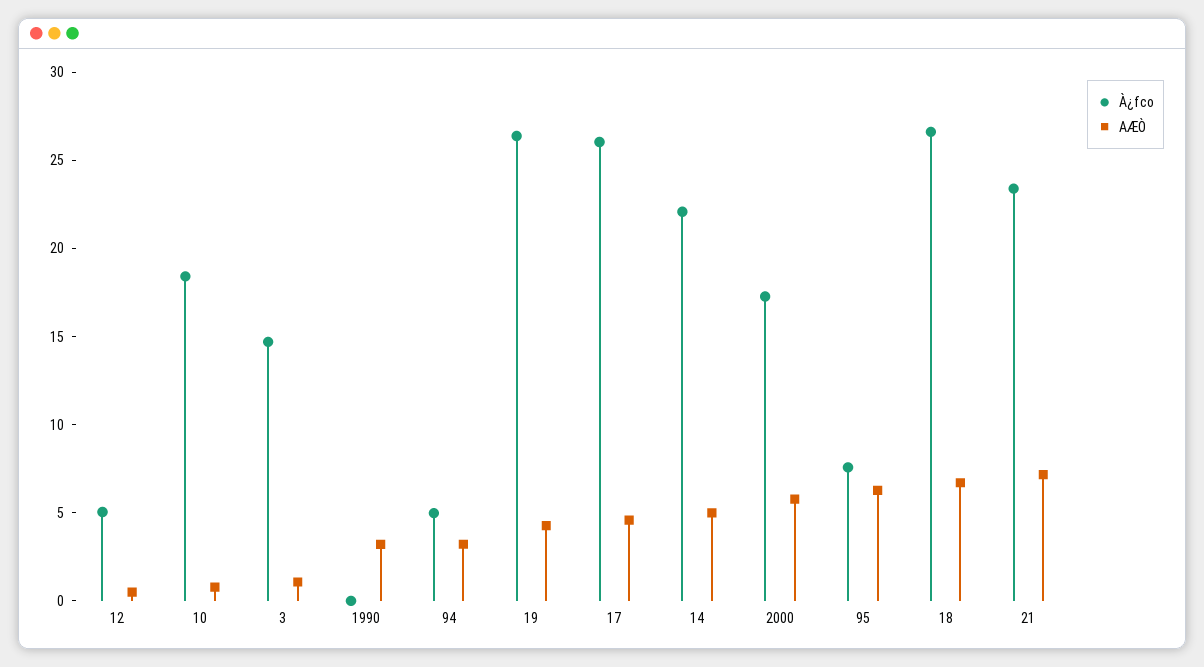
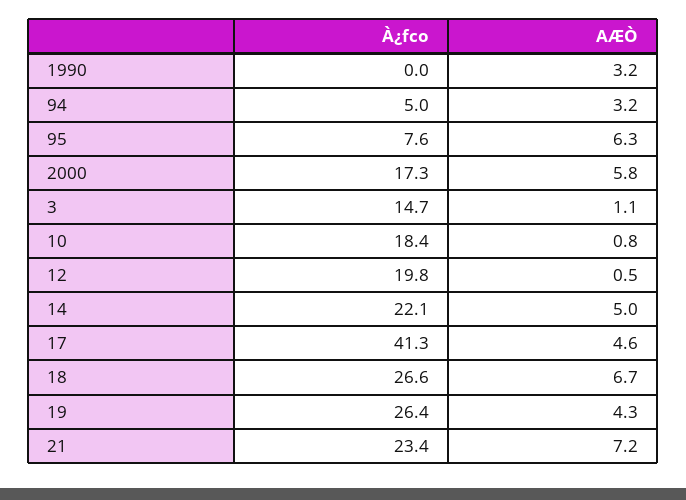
À¿fco, 12: 5 -> 19.8
À¿fco, 17: 26 -> 41.3

